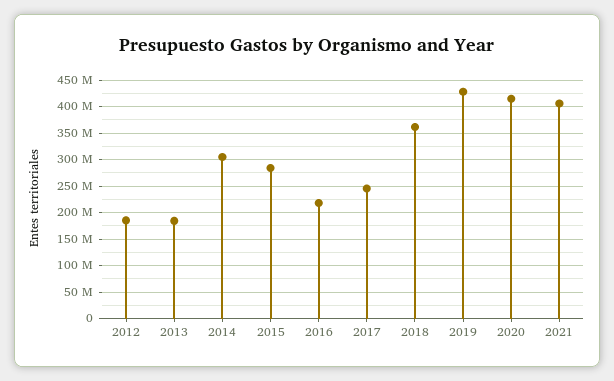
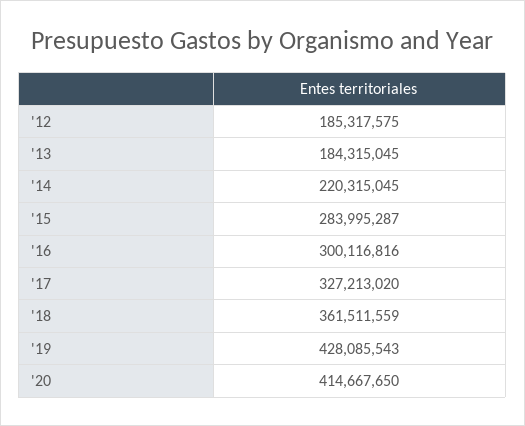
2014: 300000000 -> 220315045
2016: 225000000 -> 300116816
2017: 250000000 -> 327213020
2021: 400000000 -> none

